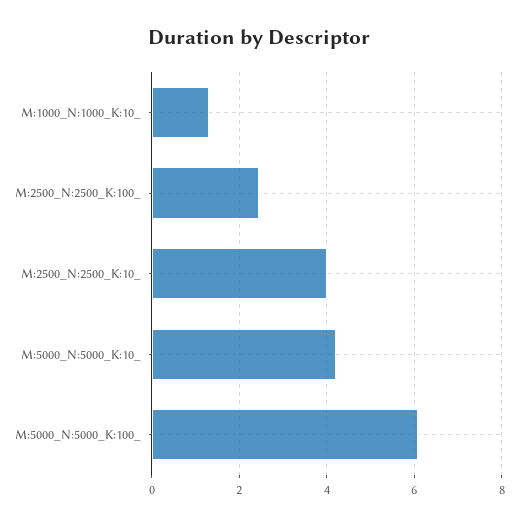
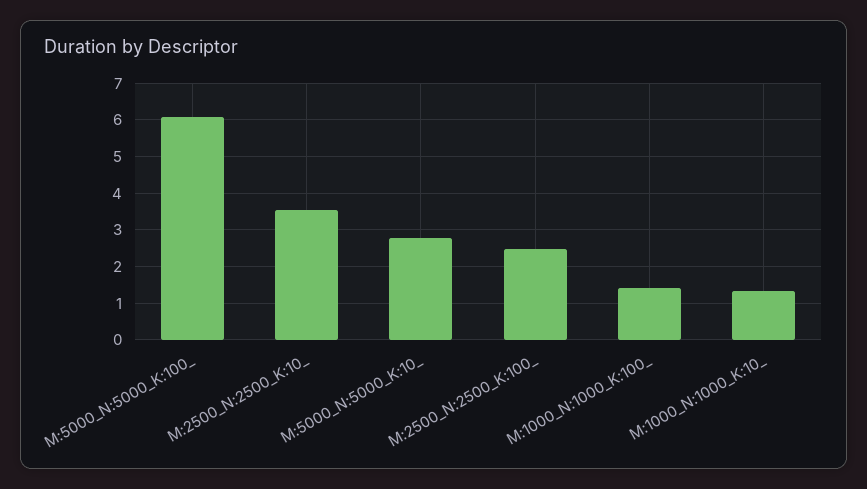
M:2500_N:2500_K:10_: 4 -> 3.6
M:5000_N:5000_K:10_: 4.2 -> 2.8
M:1000_N:1000_K:100_: none -> 1.4

